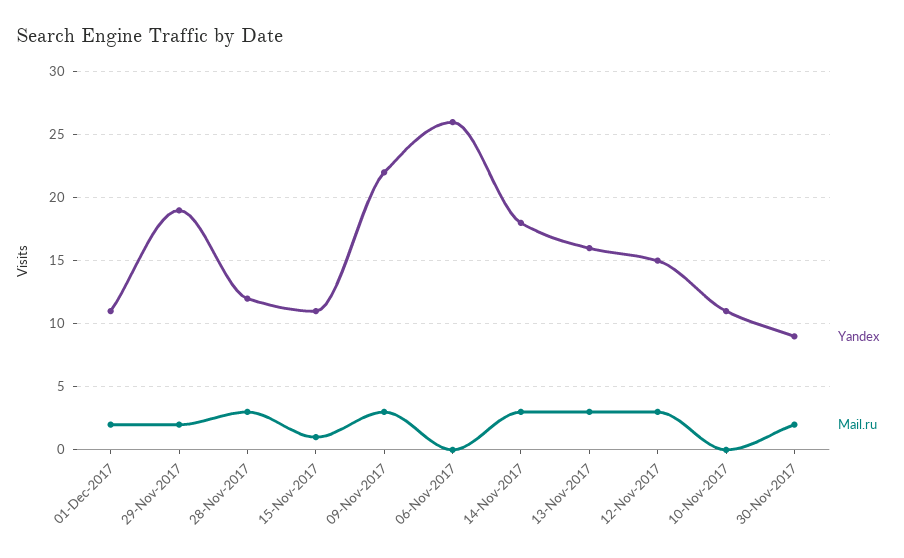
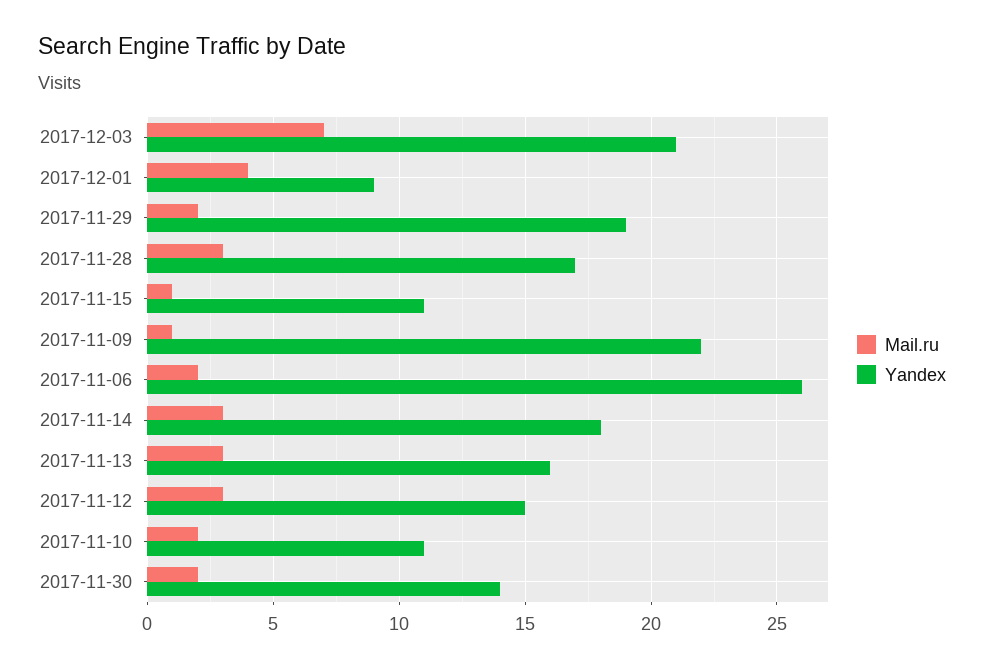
Yandex, 01-Dec-2017: 11 -> 9
Mail.ru, 01-Dec-2017: 2 -> 4
Yandex, 28-Nov-2017: 12 -> 17
Mail.ru, 09-Nov-2017: 3 -> 1
Mail.ru, 06-Nov-2017: 0 -> 2
Mail.ru, 10-Nov-2017: 0 -> 2
Yandex, 30-Nov-2017: 9 -> 14
Mail.ru, 2017-12-03: none -> 7
Yandex, 2017-12-03: none -> 21

